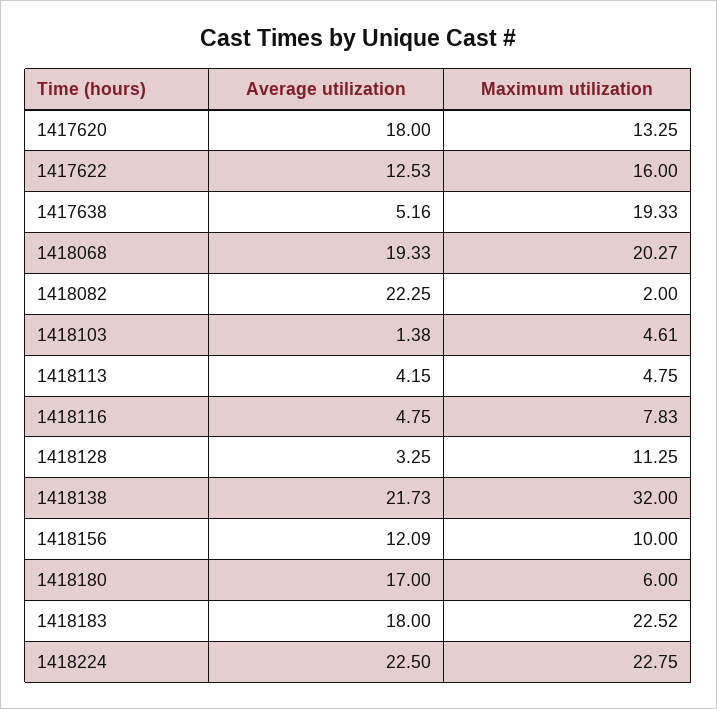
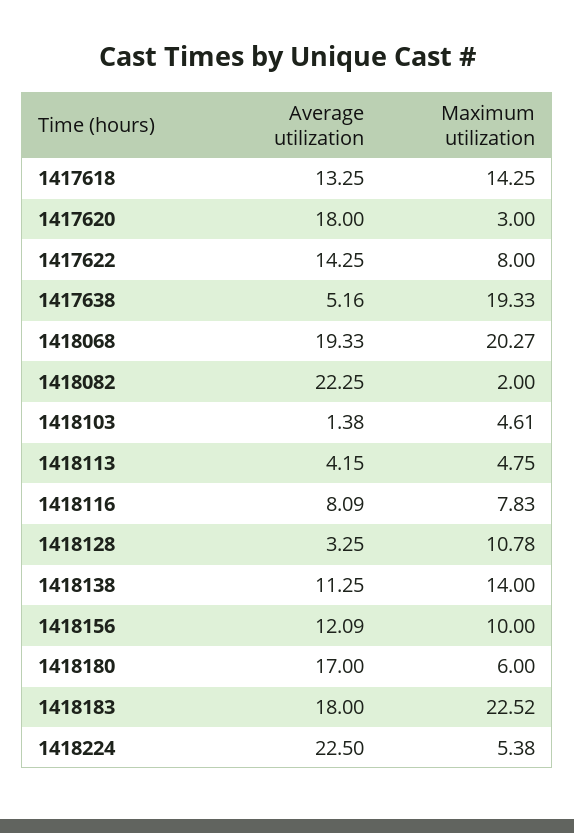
Maximum utilization, 1417620: 13.25 -> 3
Average utilization, 1417622: 12.53 -> 14.25
Maximum utilization, 1417622: 16 -> 8
Average utilization, 1418116: 4.75 -> 8.09
Maximum utilization, 1418128: 11.25 -> 10.78
Average utilization, 1418138: 21.73 -> 11.25
Maximum utilization, 1418138: 32 -> 14
Maximum utilization, 1418224: 22.75 -> 5.38
Average utilization, 1417618: none -> 13.25
Maximum utilization, 1417618: none -> 14.25

